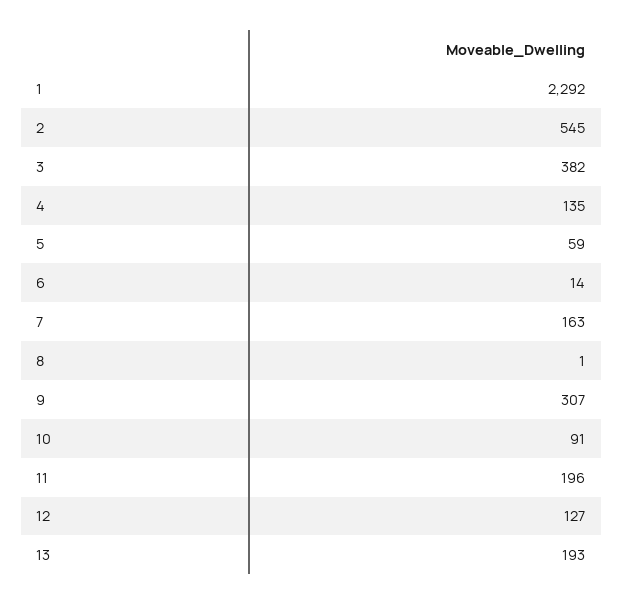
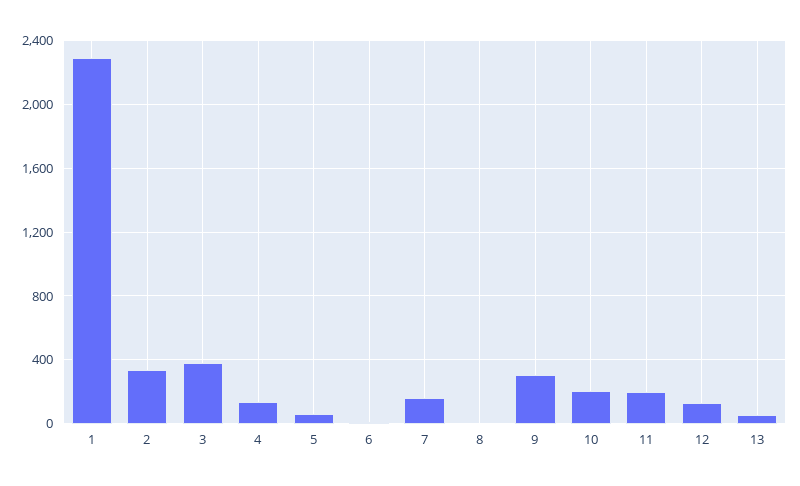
2: 545 -> 350
10: 91 -> 200
13: 193 -> 50

